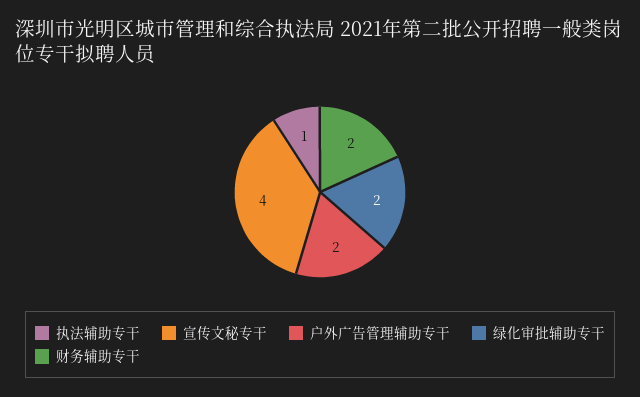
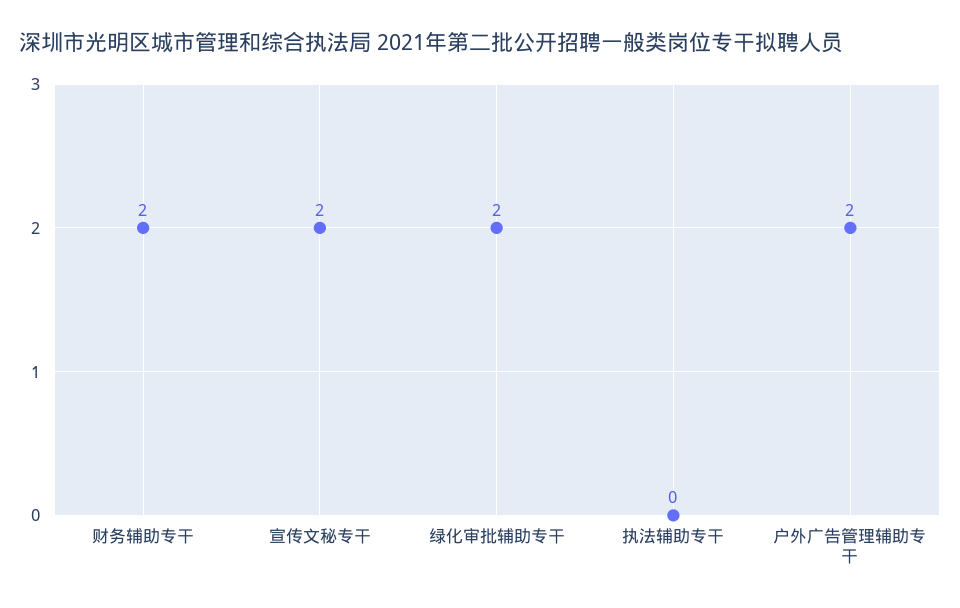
执法辅助专干: 1 -> 0
宣传文秘专干: 4 -> 2

